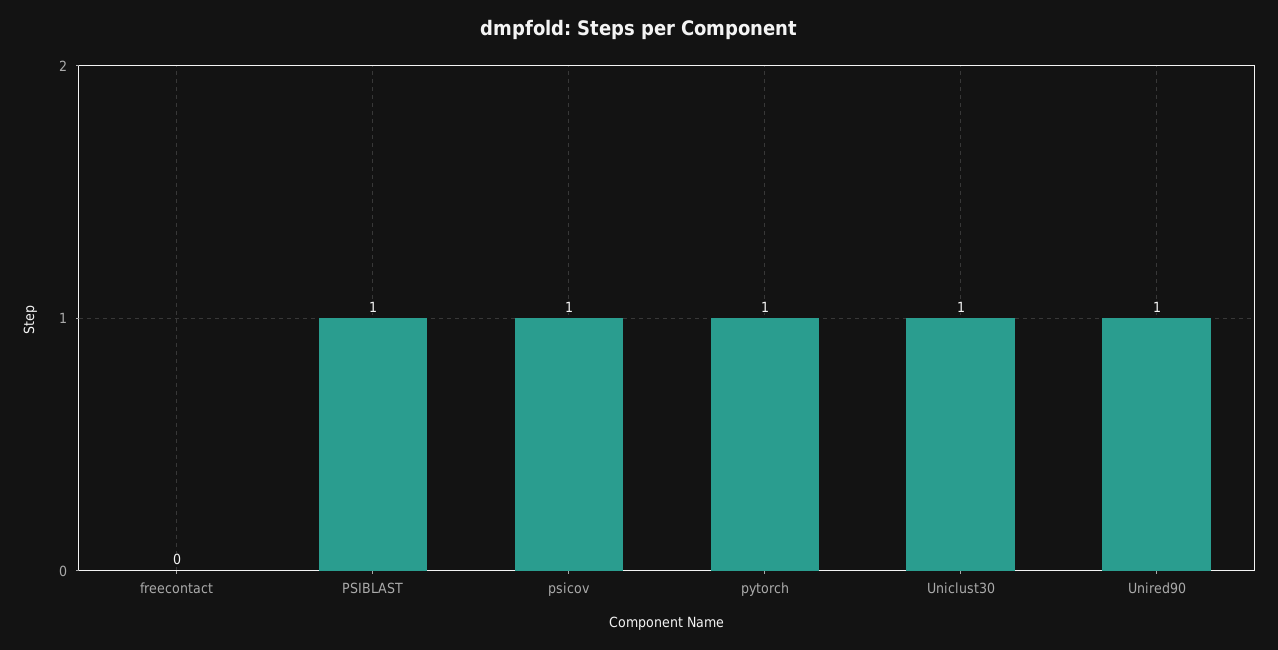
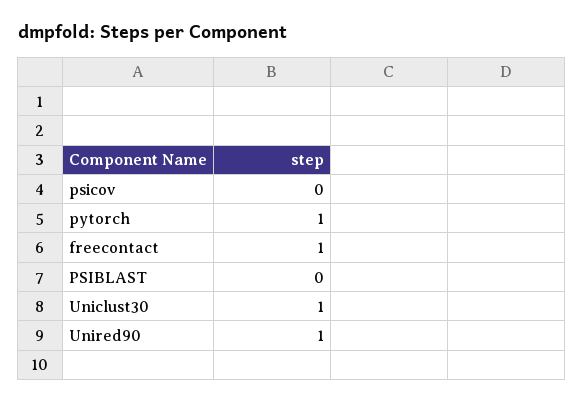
freecontact: 0 -> 1
PSIBLAST: 1 -> 0
psicov: 1 -> 0

